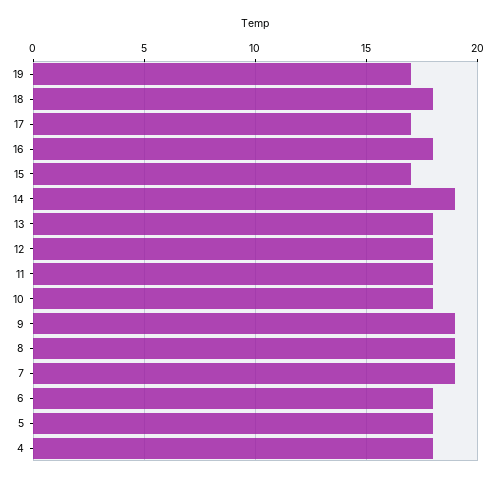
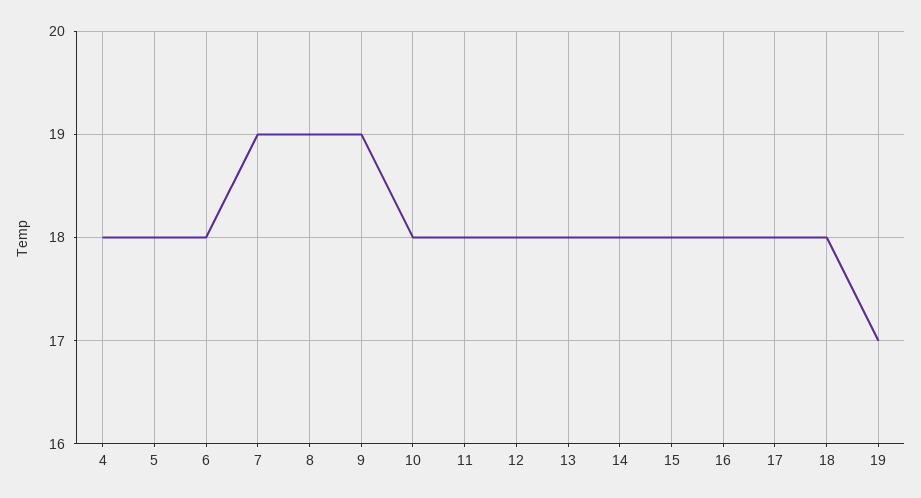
17: 17 -> 18
15: 17 -> 18
14: 19 -> 18

